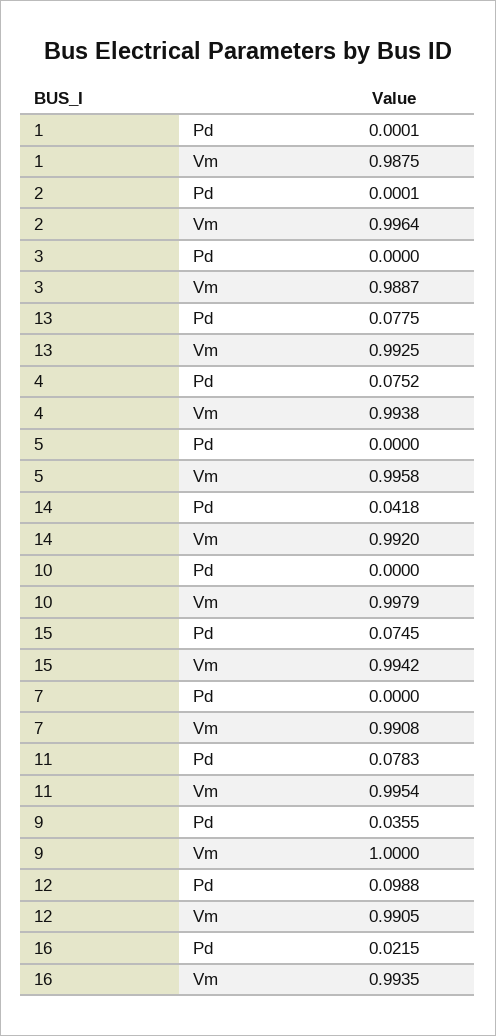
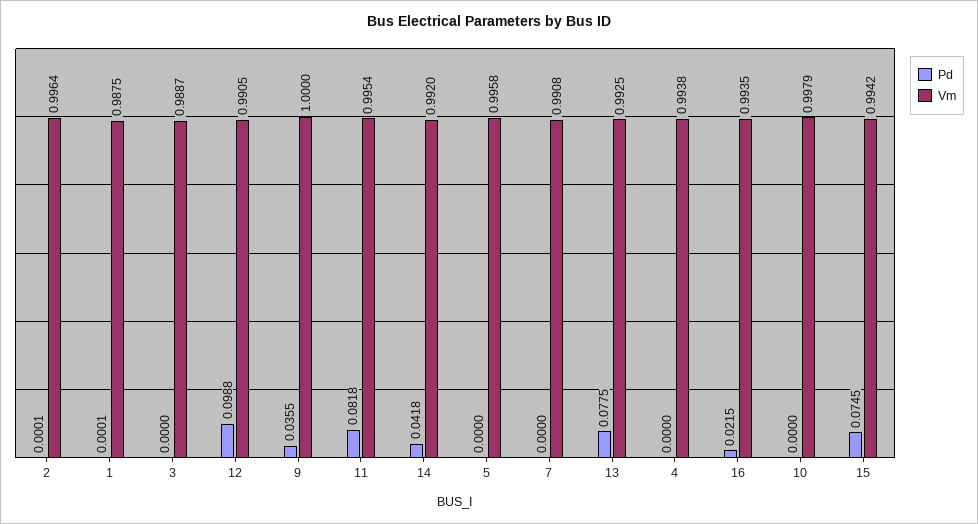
Pd, 4: 0.0752 -> 0
Pd, 11: 0.0783 -> 0.0818

